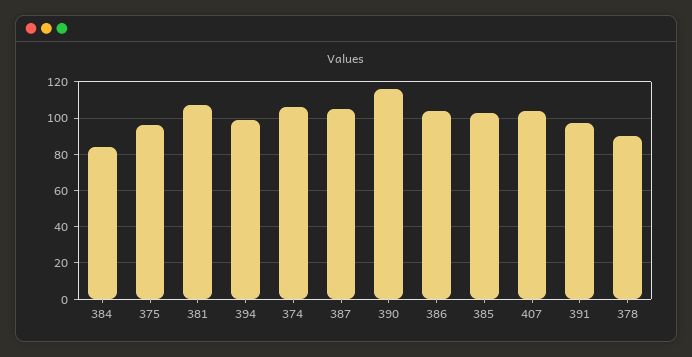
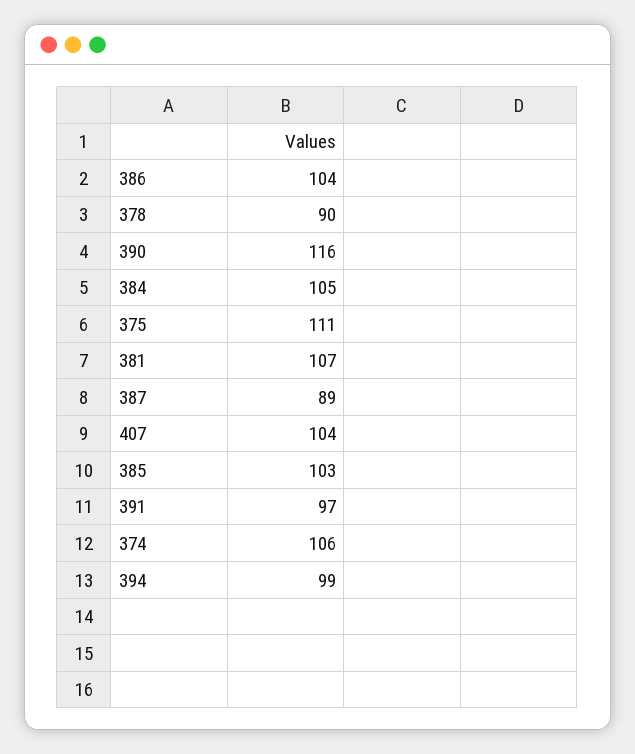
384: 85 -> 105
375: 95 -> 111
387: 105 -> 89

